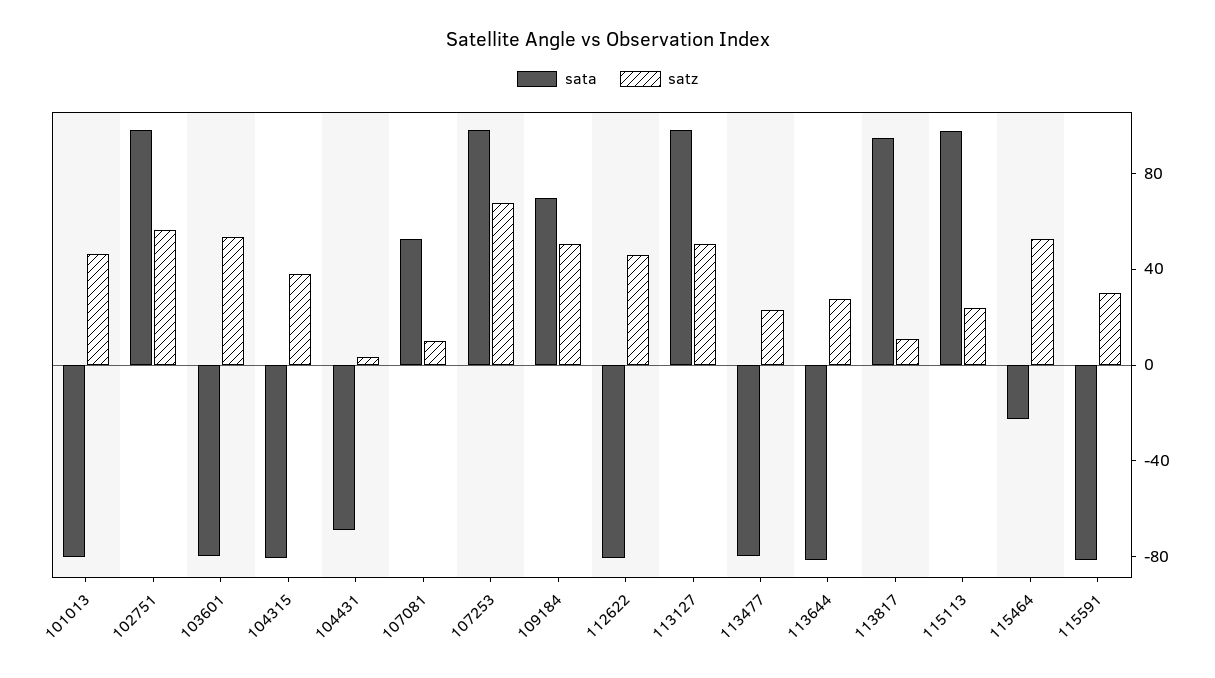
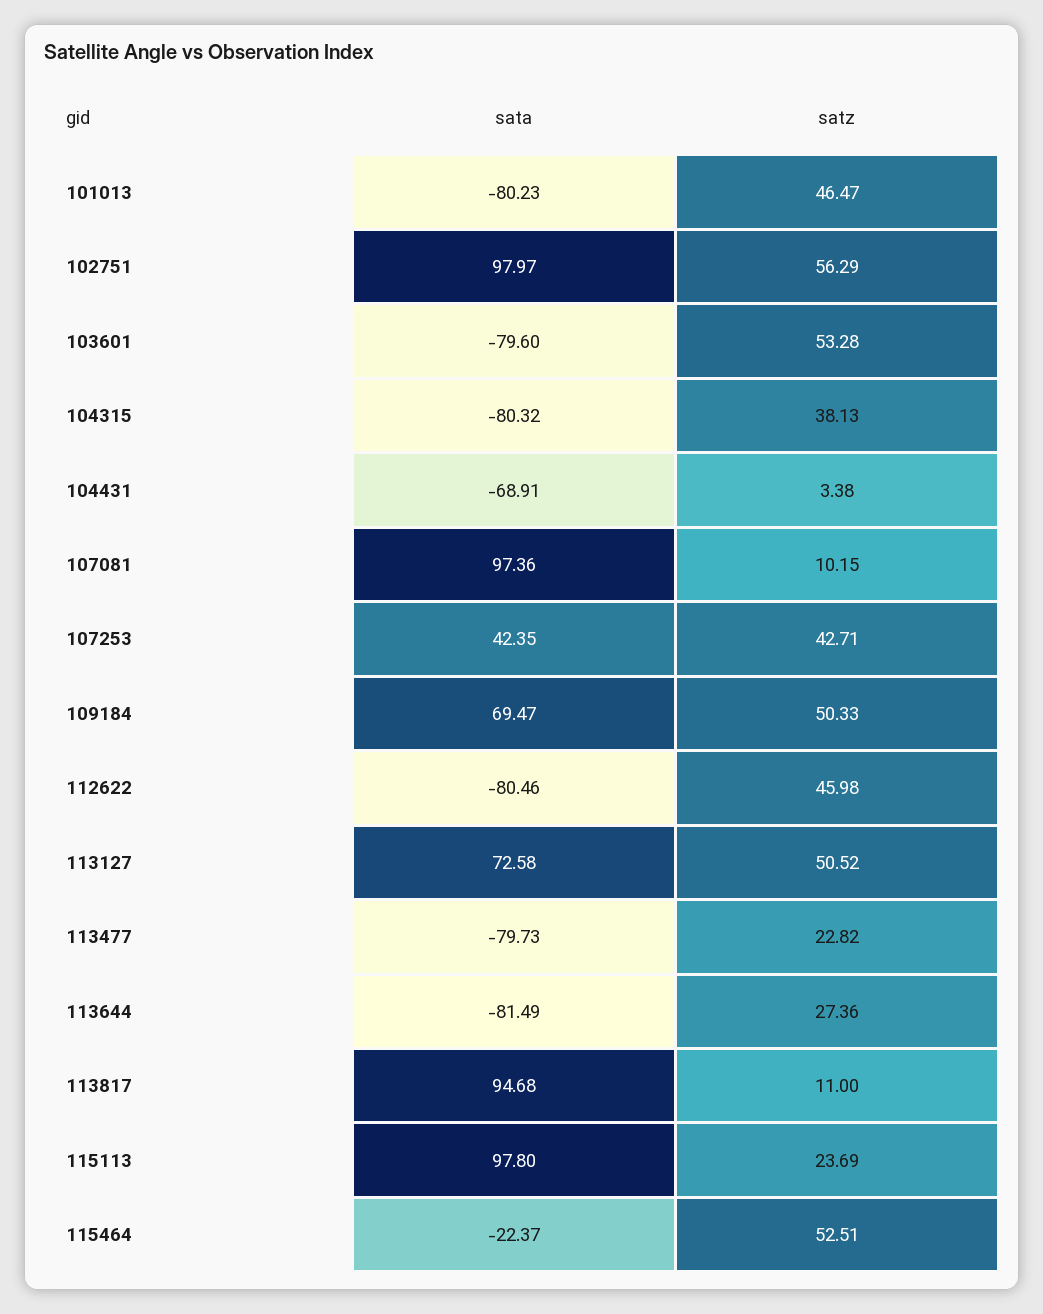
sata, 107081: 50 -> 97.36
sata, 107253: 100 -> 42.35
satz, 107253: 70 -> 42.71
sata, 113127: 100 -> 72.58
sata, 115591: -80 -> none
satz, 115591: 30 -> none

